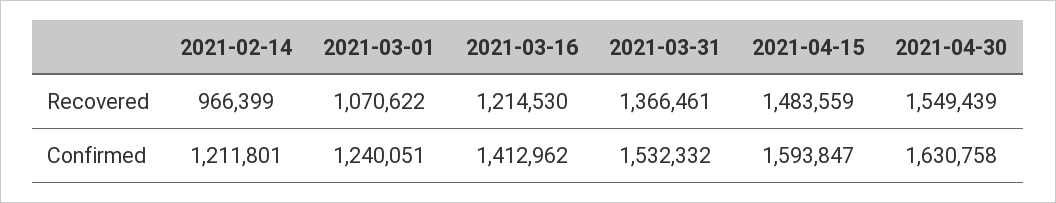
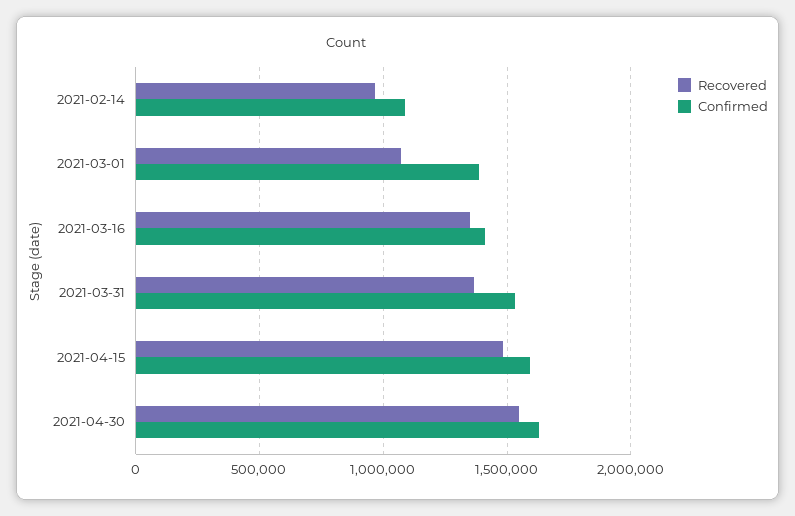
Recovered, 2021-03-16: 1214530 -> 1350000
Confirmed, 2021-02-14: 1211801 -> 1100000
Confirmed, 2021-03-01: 1240051 -> 1400000

